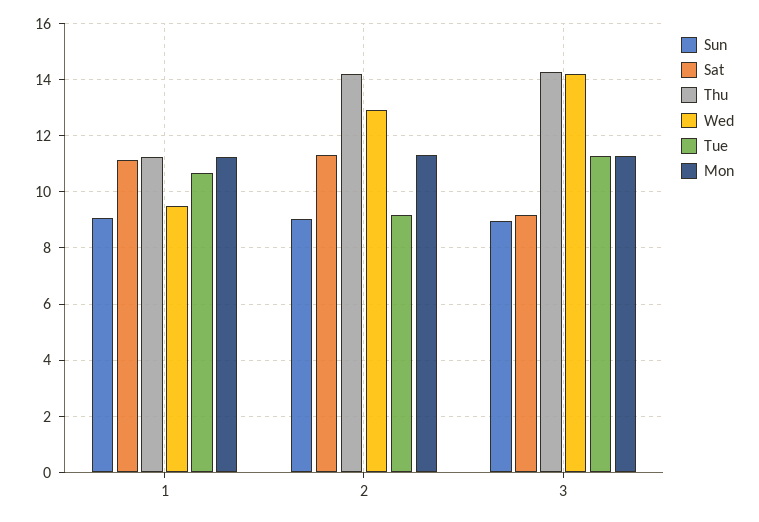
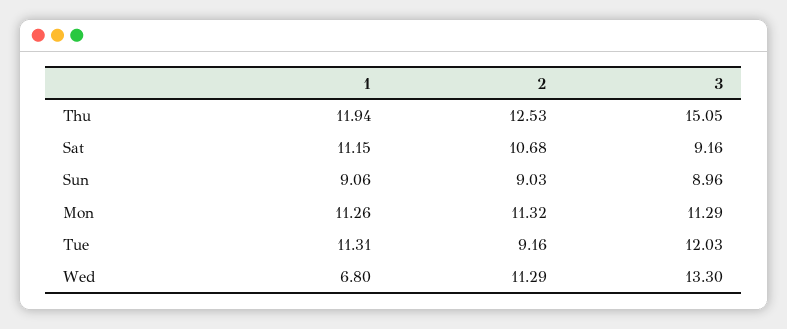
Thu, 1: 11.25 -> 11.94
Wed, 1: 9.5 -> 6.8
Tue, 1: 10.75 -> 11.31
Sat, 2: 11.25 -> 10.68
Thu, 2: 14.25 -> 12.53
Wed, 2: 13 -> 11.29
Thu, 3: 14.25 -> 15.05
Wed, 3: 14.25 -> 13.3
Tue, 3: 11.25 -> 12.03

